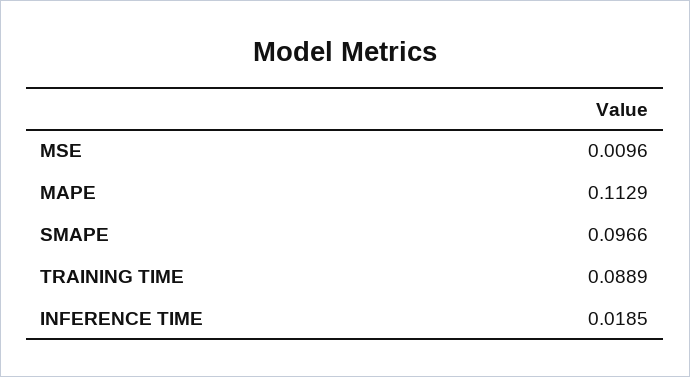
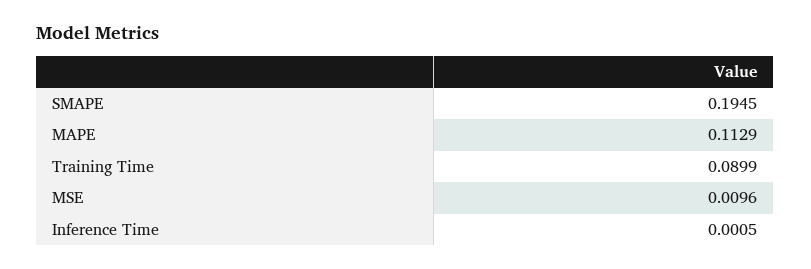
SMAPE: 0.0966 -> 0.1945
TRAINING TIME: 0.0889 -> 0.0899
INFERENCE TIME: 0.0185 -> 0.0005

